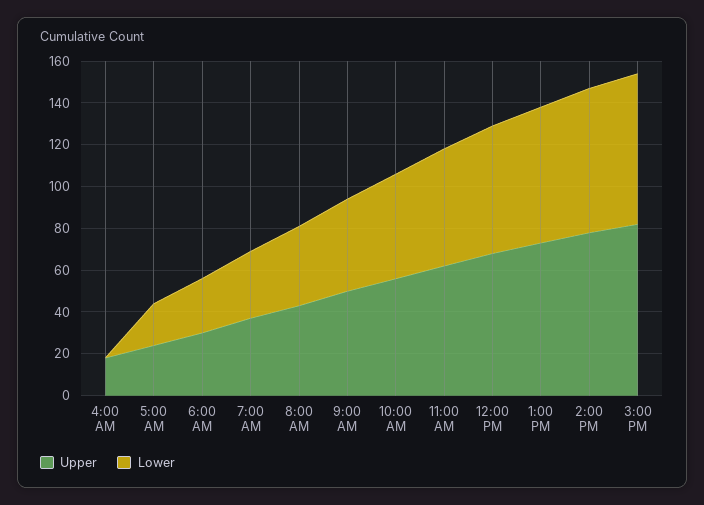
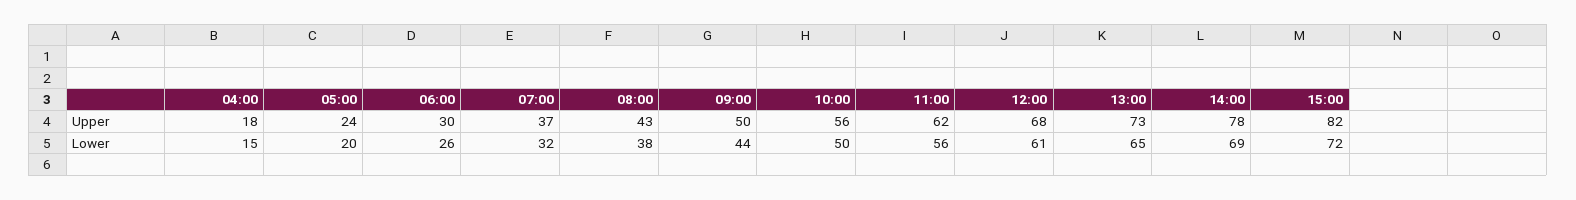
Lower, 4:00 AM: 0 -> 15

